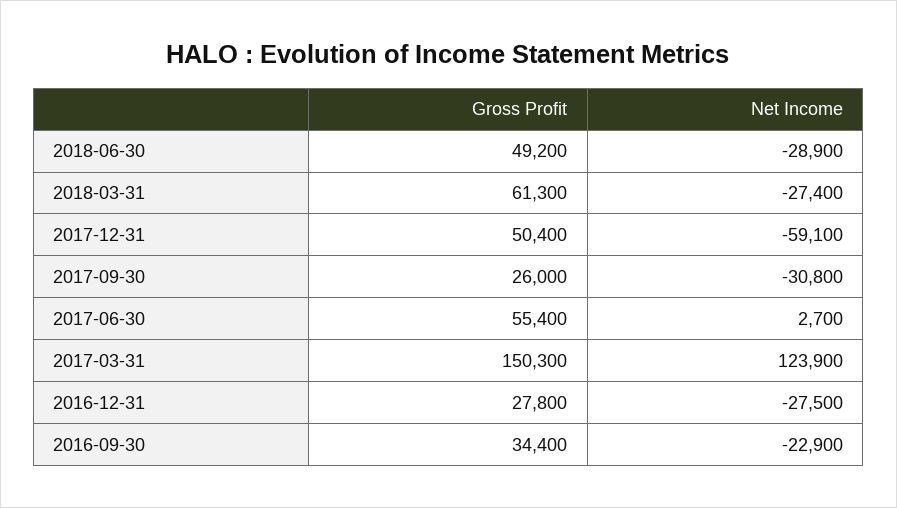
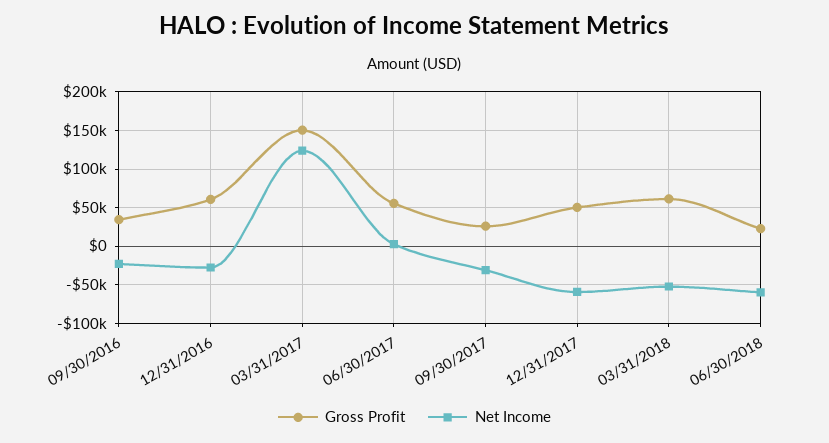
Gross Profit, 2018-06-30: 49200 -> 20000
Net Income, 2018-06-30: -28900 -> -60000
Net Income, 2018-03-31: -27400 -> -50000
Gross Profit, 2016-12-31: 27800 -> 60000

